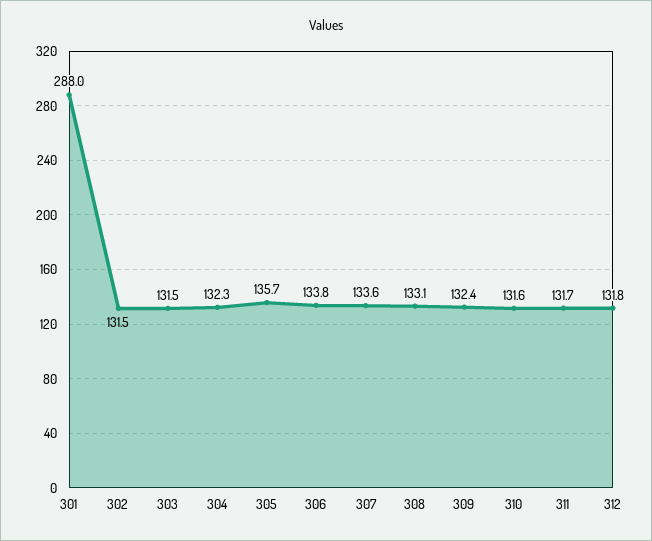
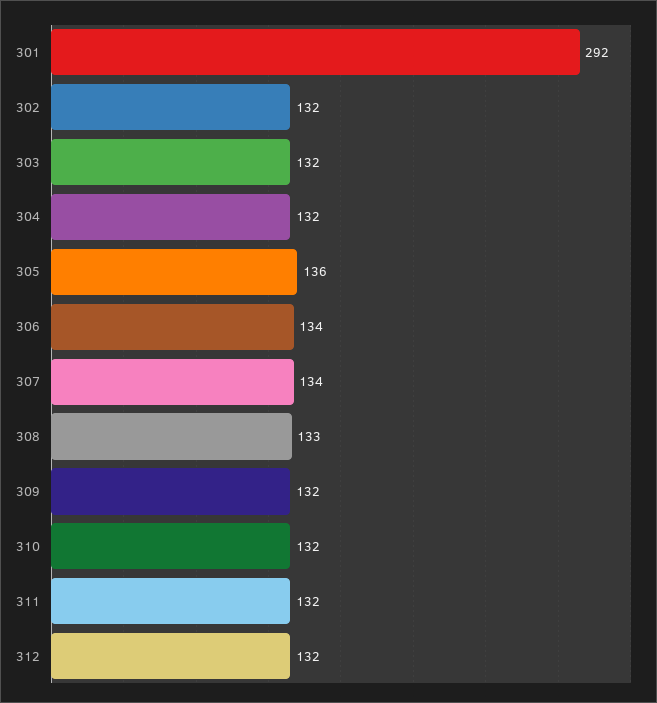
301: 288 -> 292

